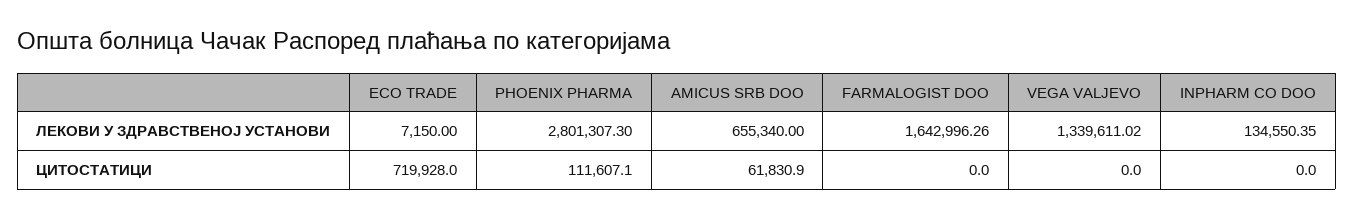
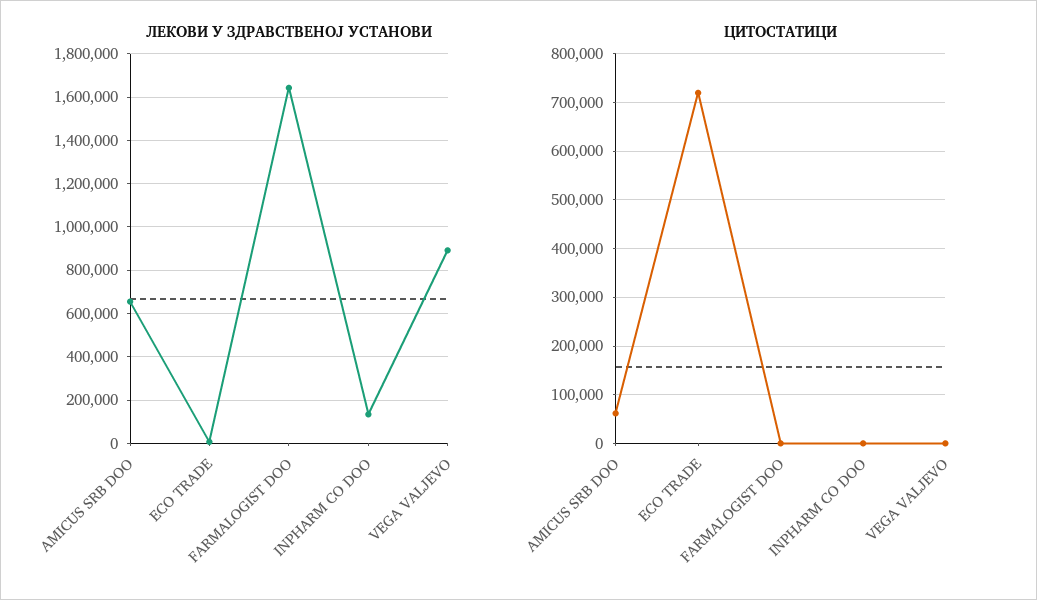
ЛЕКОВИ У ЗДРАВСТВЕНОЈ УСТАНОВИ, PHOENIX PHARMA: 2801307.3 -> none
ЛЕКОВИ У ЗДРАВСТВЕНОЈ УСТАНОВИ, VEGA VALJEVO: 1339611.02 -> 900000
ЦИТОСТАТИЦИ, PHOENIX PHARMA: 111607.1 -> none

